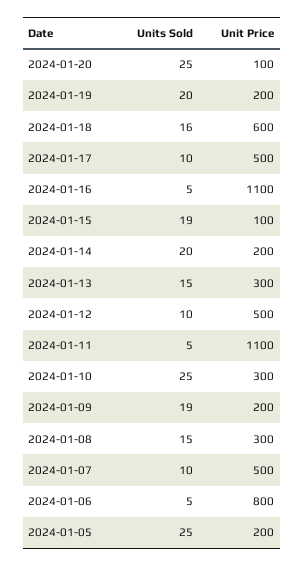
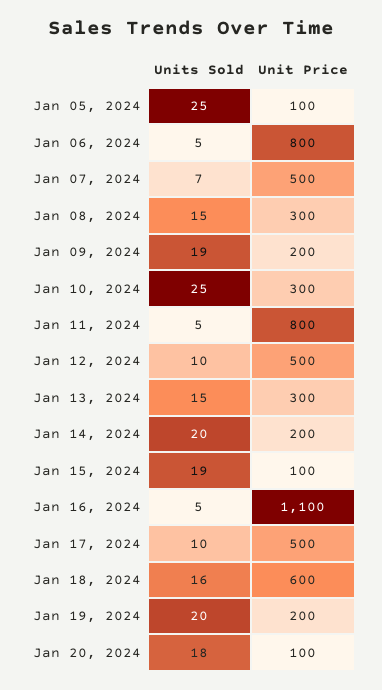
Units Sold, 2024-01-20: 25 -> 18
Unit Price, 2024-01-11: 1100 -> 800
Units Sold, 2024-01-07: 10 -> 7
Unit Price, 2024-01-05: 200 -> 100

